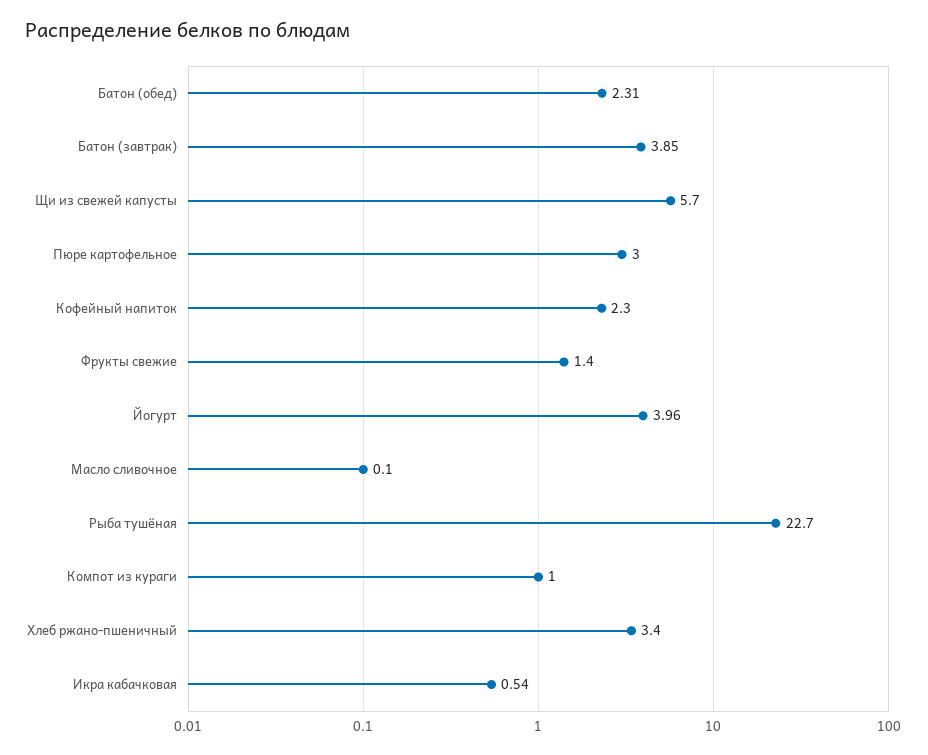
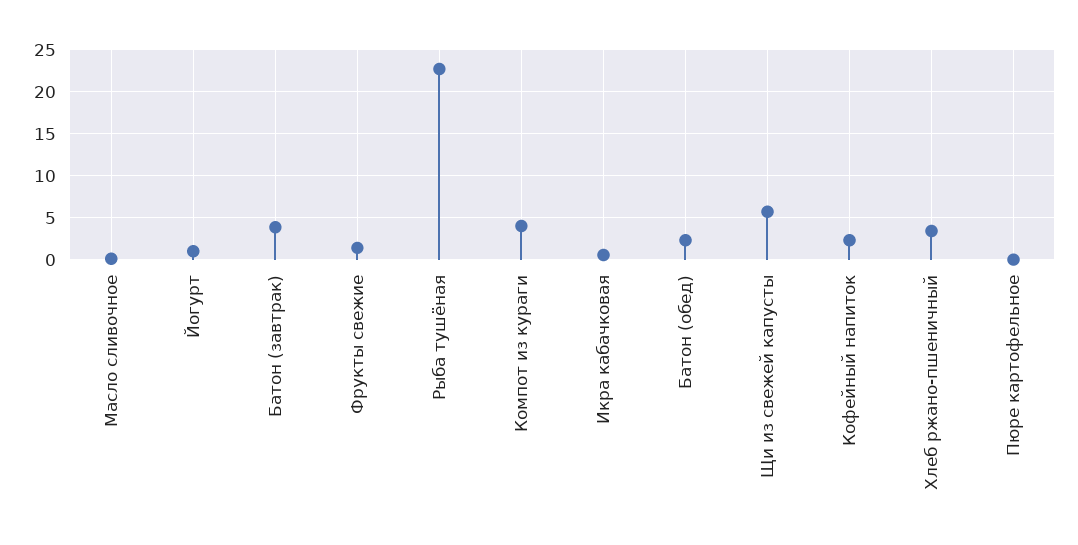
Пюре картофельное: 3 -> 0
Йогурт: 3.96 -> 1
Компот из кураги: 1 -> 4

